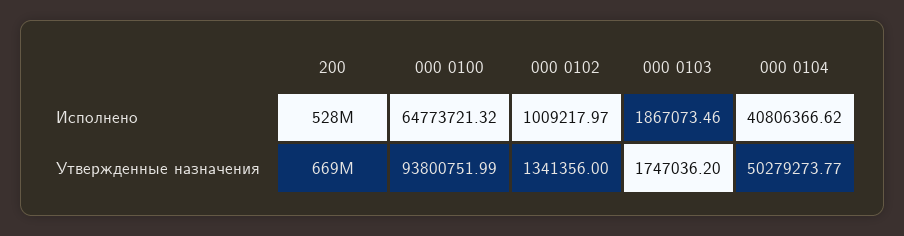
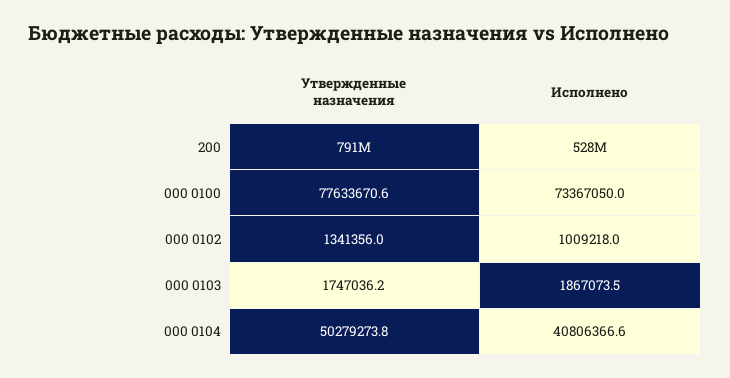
000 0100, Исполнено: 64773721.32 -> 73367050
200, Утвержденные назначения: 669000000 -> 791000000
000 0100, Утвержденные назначения: 93800751.99 -> 77633670.6

